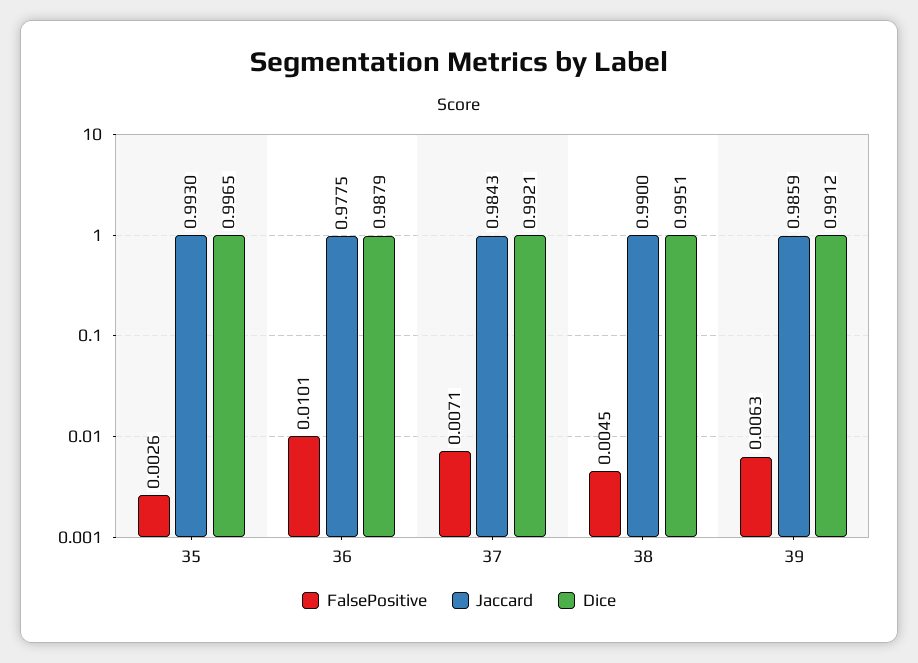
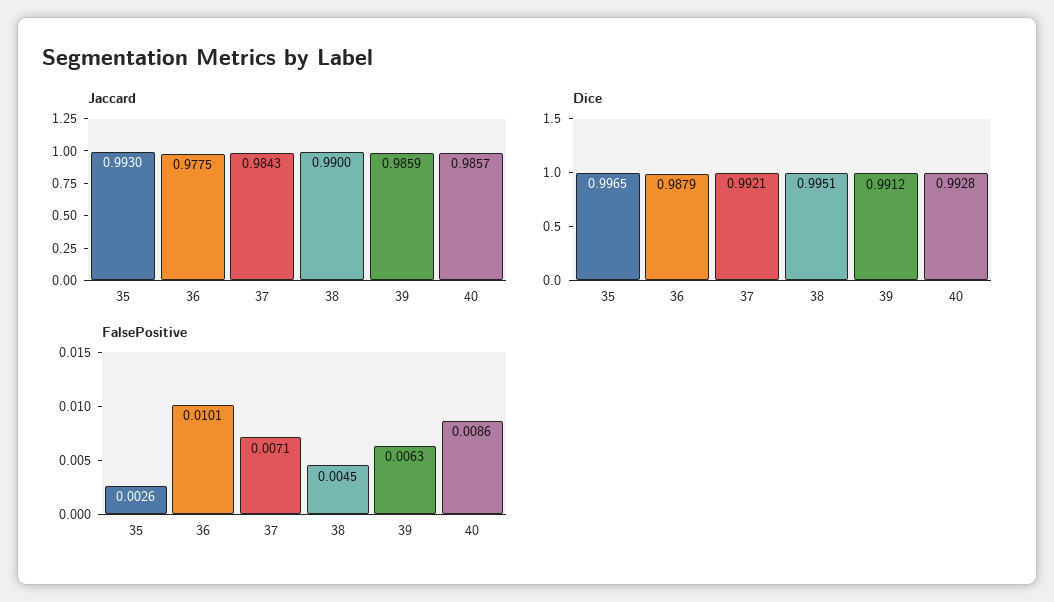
Jaccard, 40: none -> 0.9857
Dice, 40: none -> 0.9928
FalsePositive, 40: none -> 0.0086

